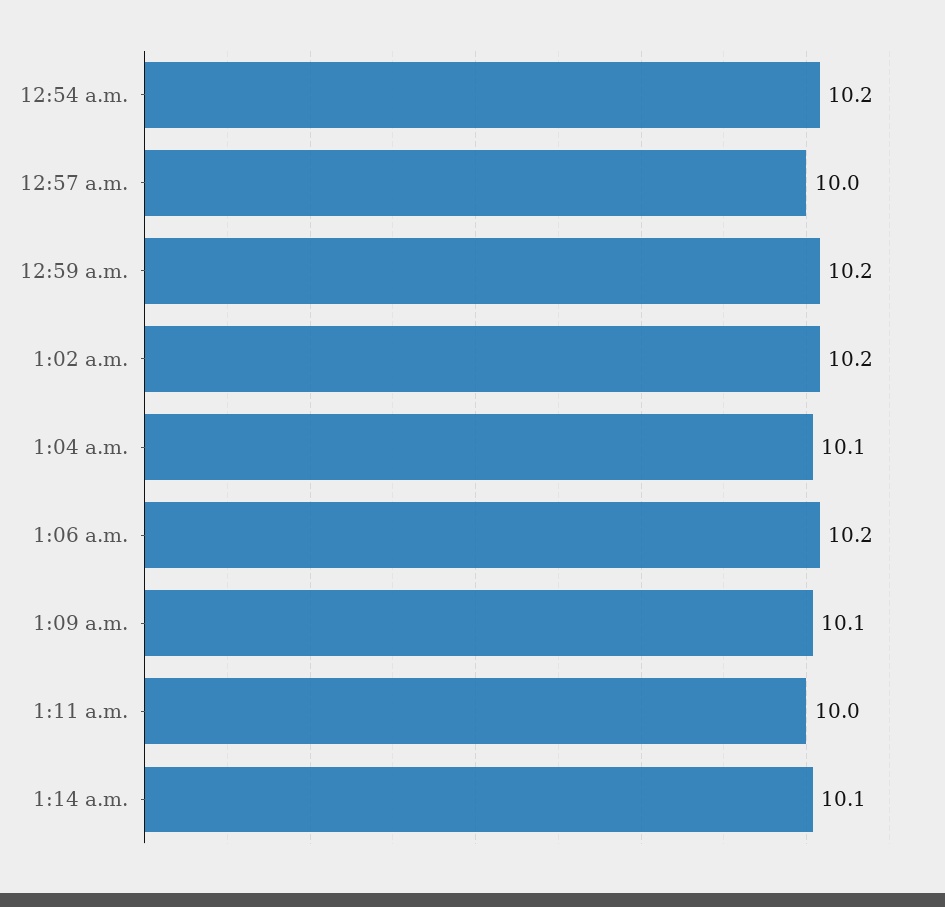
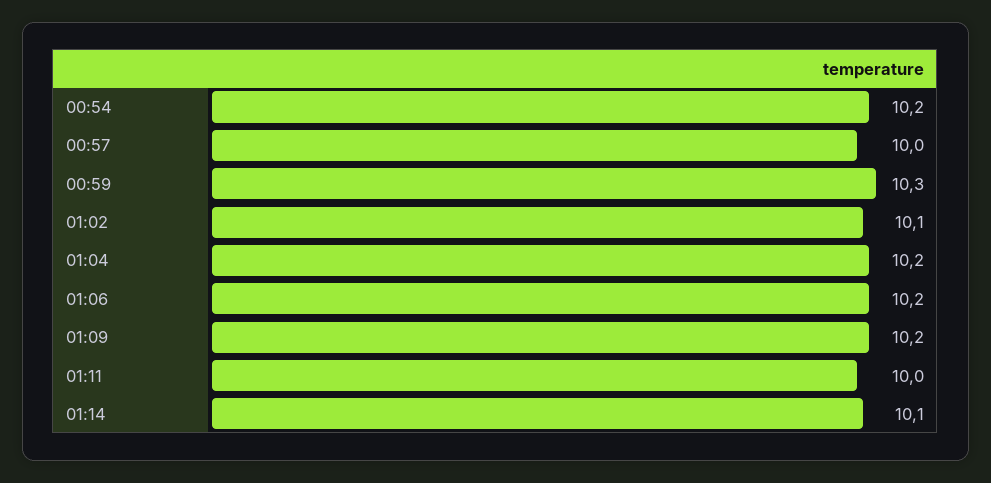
12:59 a.m.: 10.2 -> 10.3
1:02 a.m.: 10.2 -> 10.1
1:04 a.m.: 10.1 -> 10.2
1:09 a.m.: 10.1 -> 10.2

